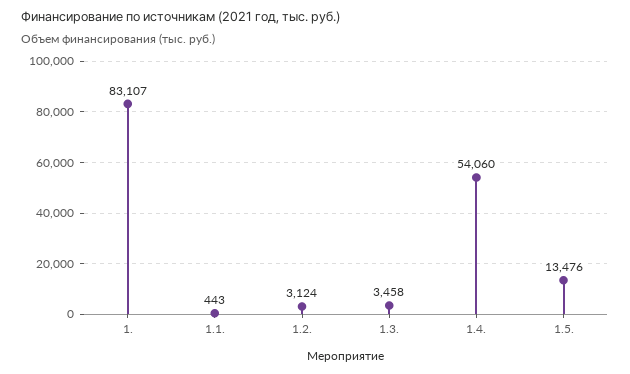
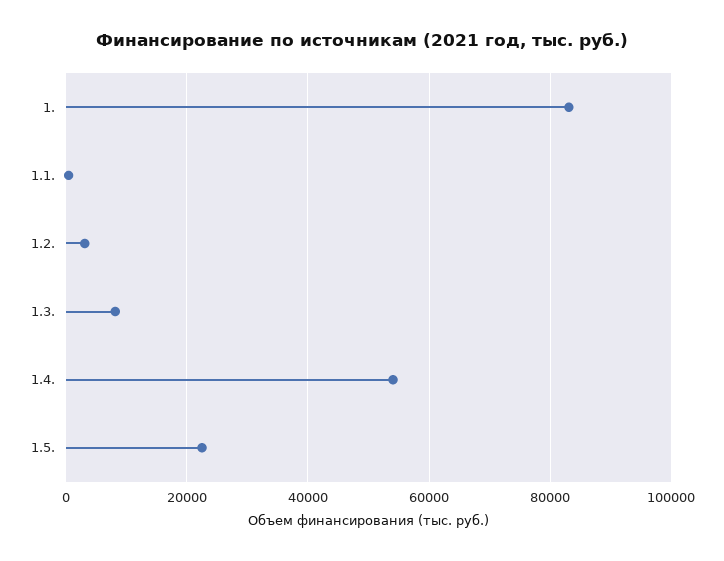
1.3.: 3458 -> 8000
1.5.: 13476 -> 22000

